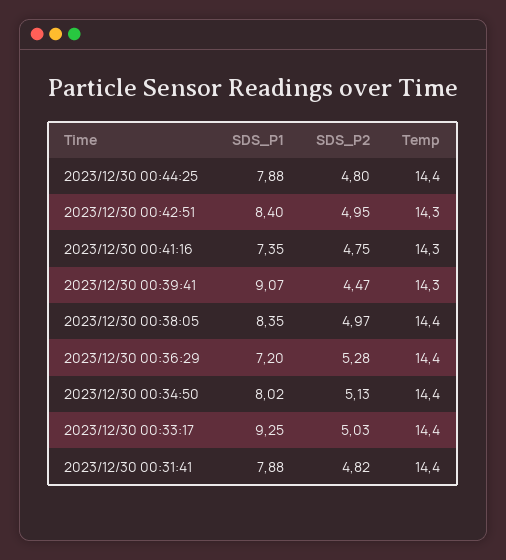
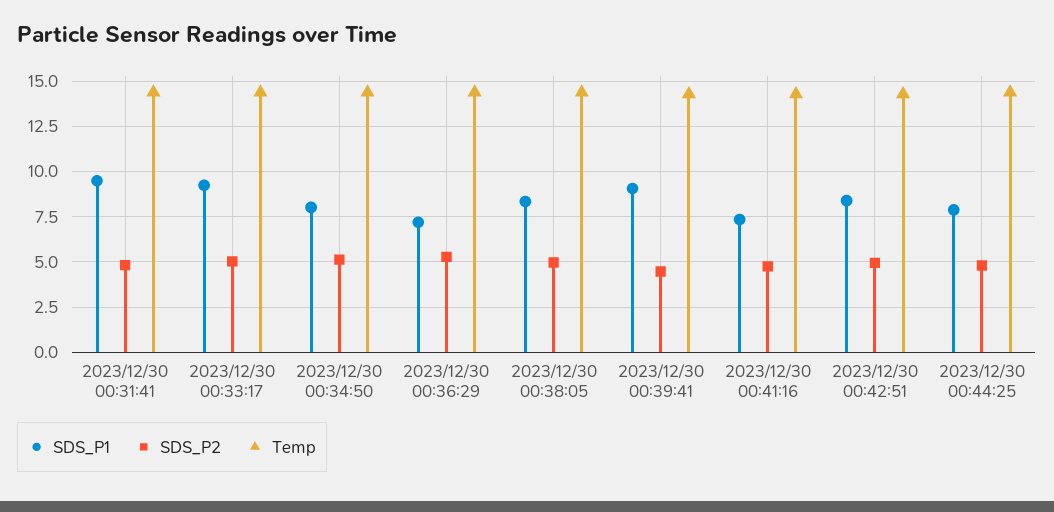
SDS_P1, 2023/12/30 00:31:41: 7.88 -> 9.5

